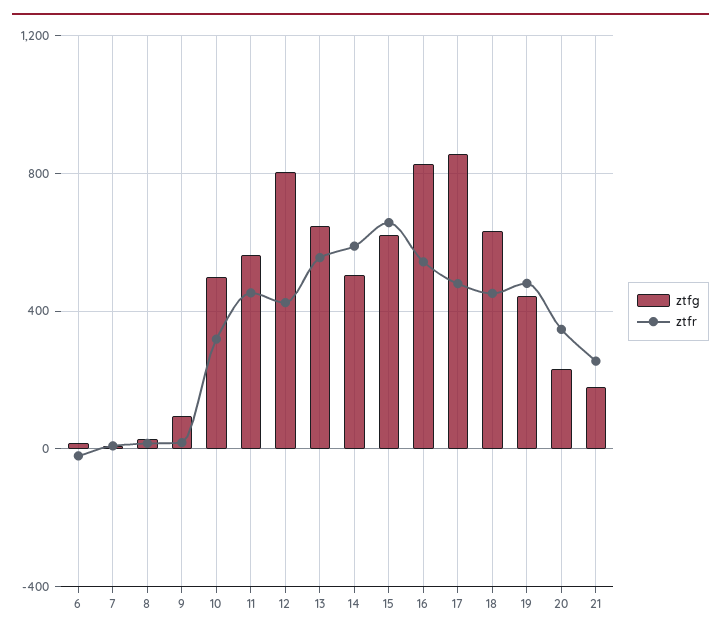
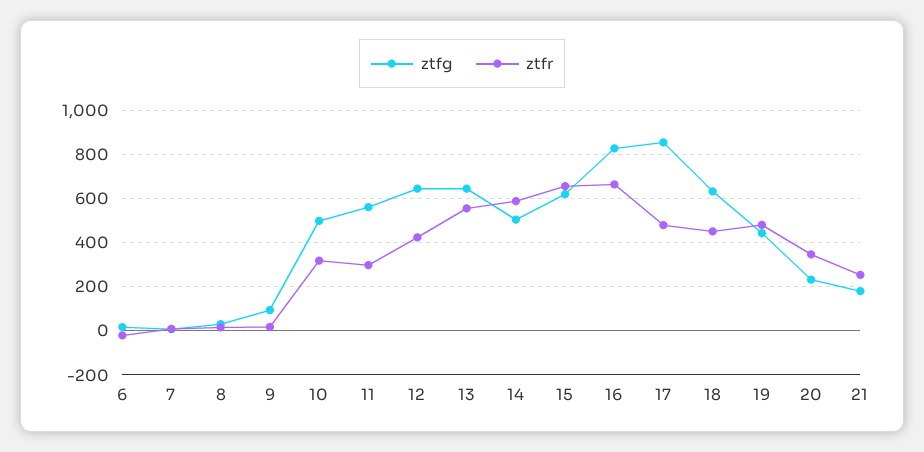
ztfr, 11: 450 -> 300
ztfg, 12: 800 -> 650
ztfr, 16: 550 -> 650

